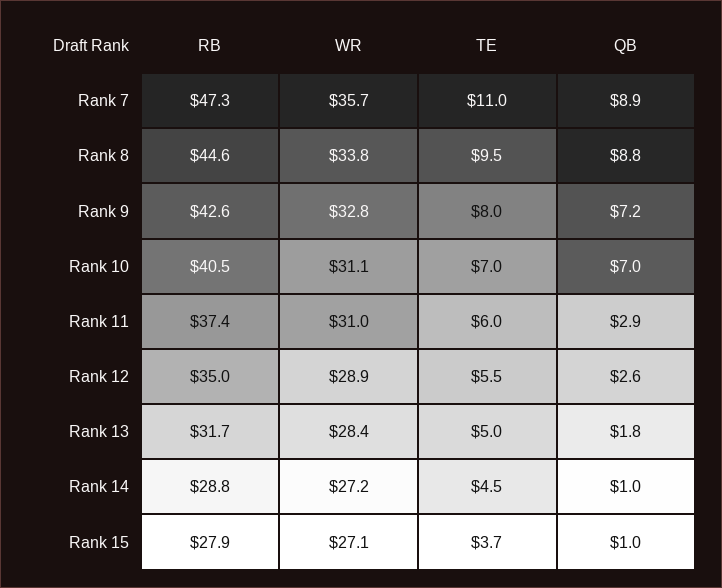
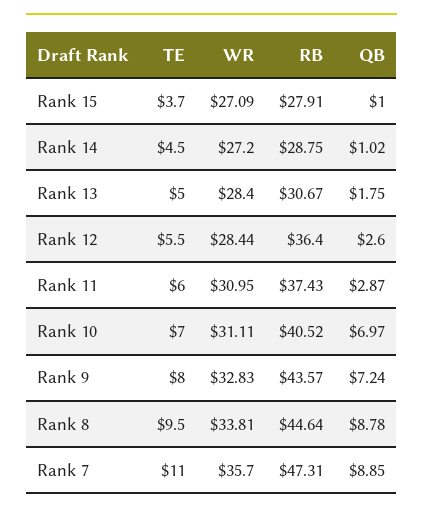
RB, Rank 9: 42.6 -> 43.57
RB, Rank 12: 35 -> 36.4
WR, Rank 12: 28.9 -> 28.44
RB, Rank 13: 31.7 -> 30.67

